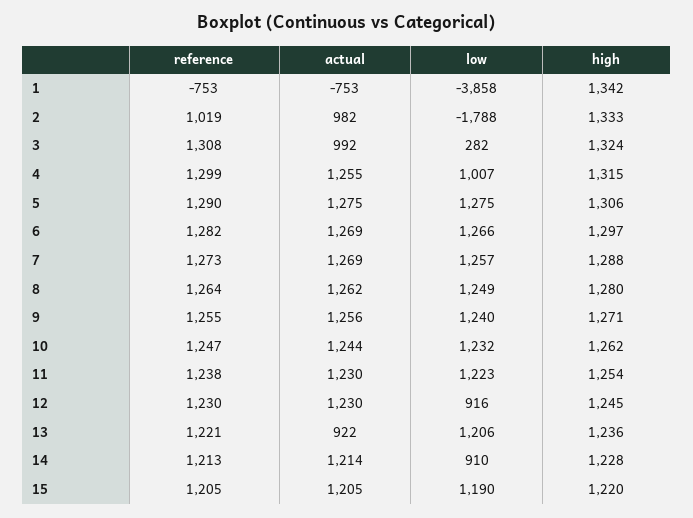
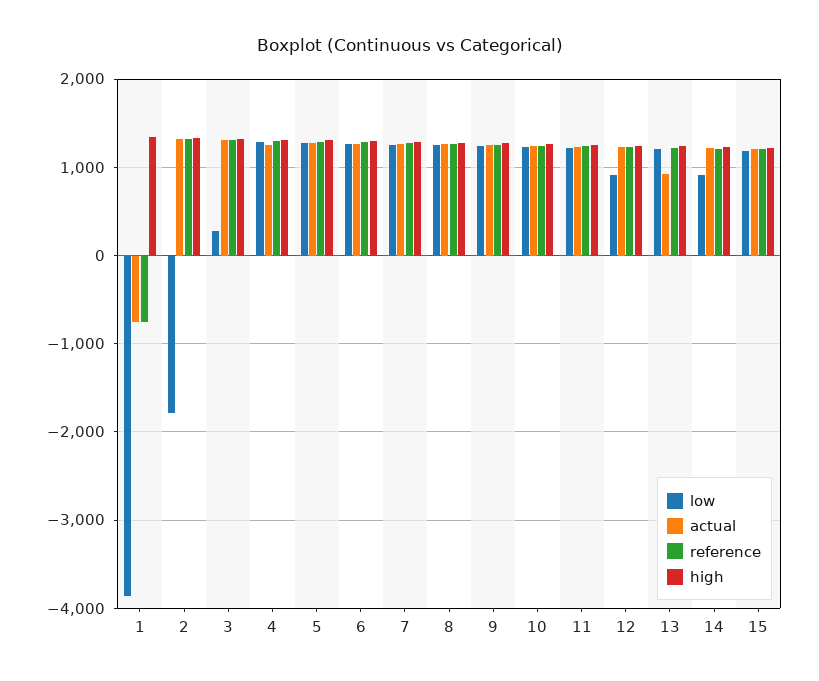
reference, 2: 1019 -> 1300
actual, 2: 982 -> 1300
actual, 3: 992 -> 1300
low, 4: 1007 -> 1300

